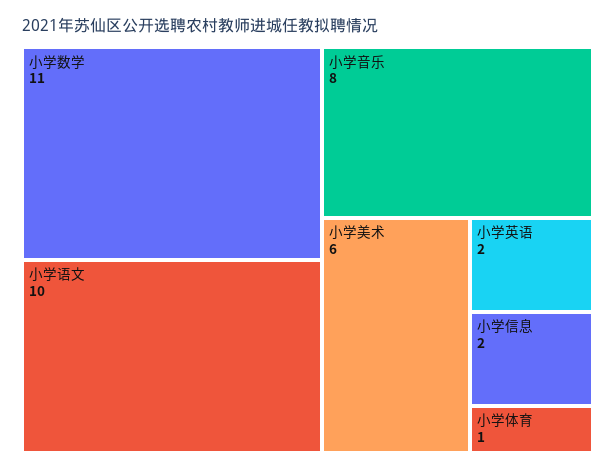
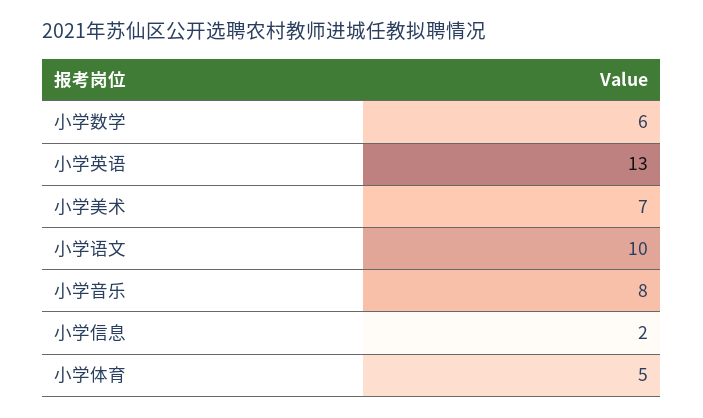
小学数学: 11 -> 6
小学美术: 6 -> 7
小学英语: 2 -> 13
小学体育: 1 -> 5

